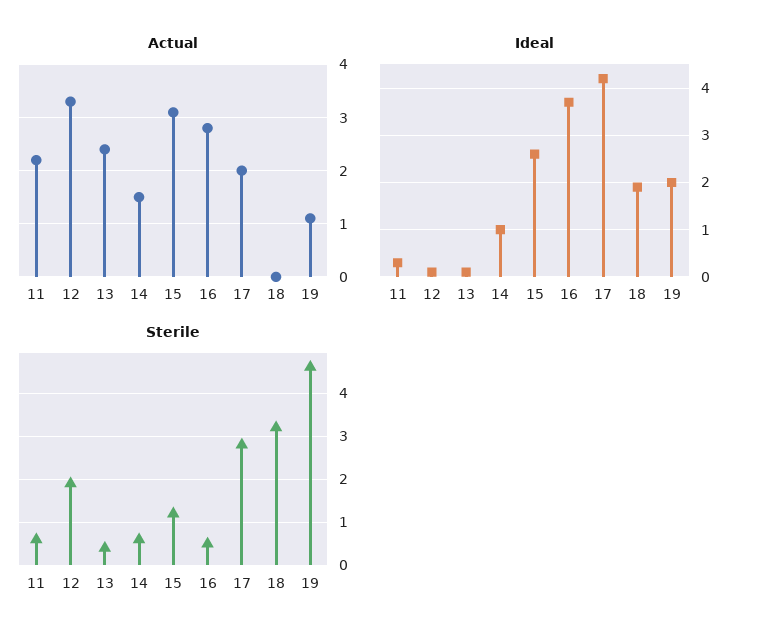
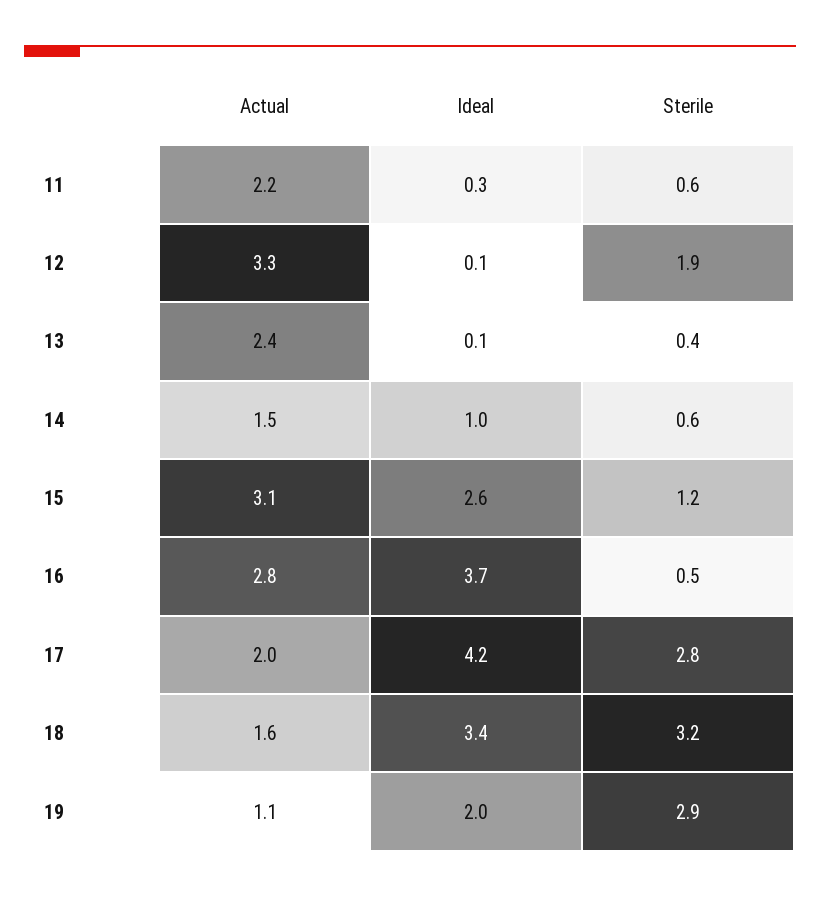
Actual, 18: 0 -> 1.6
Ideal, 18: 2 -> 3.4
Sterile, 19: 4.5 -> 2.9

